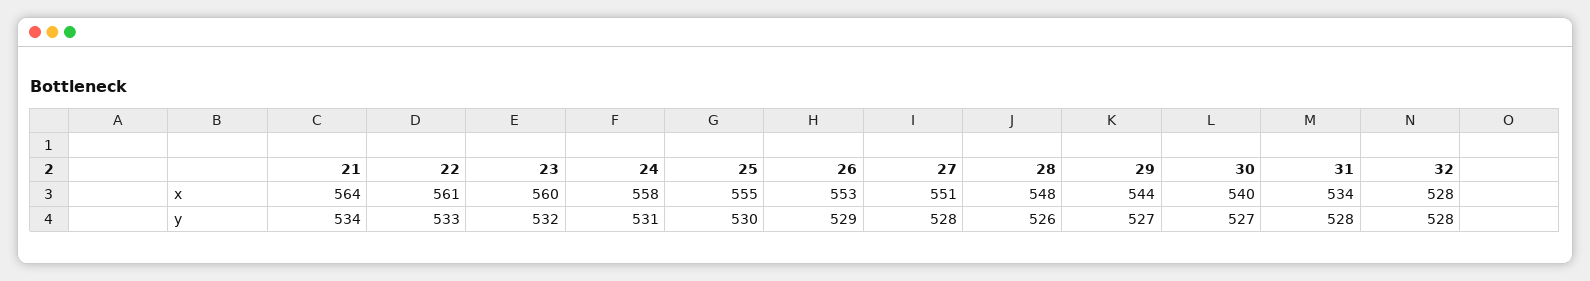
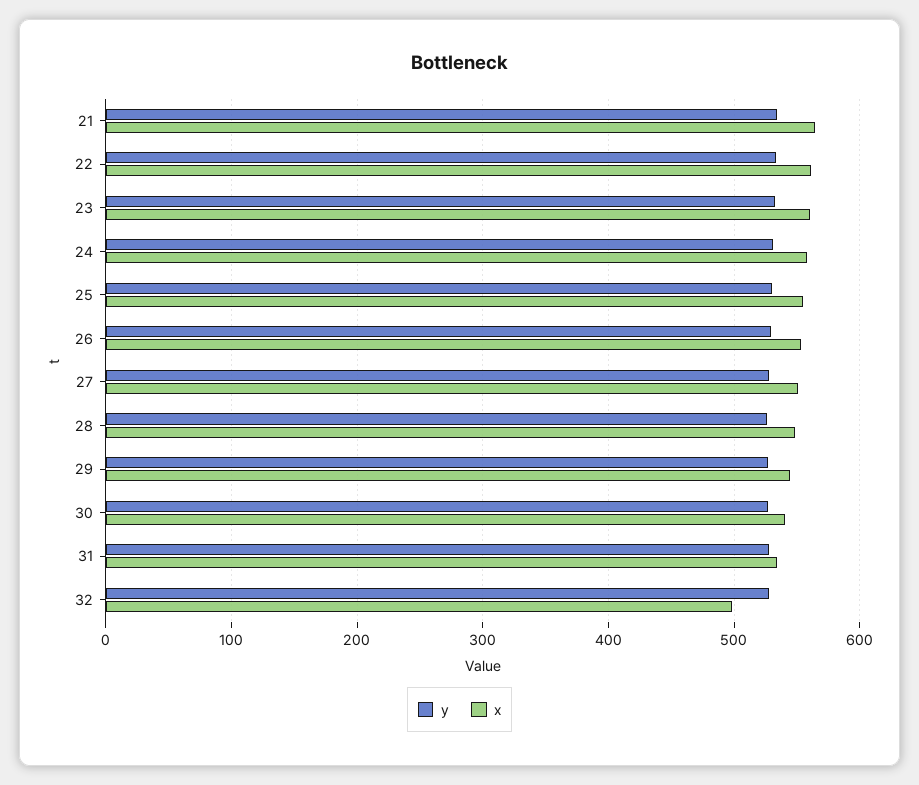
x, 32: 528 -> 500

